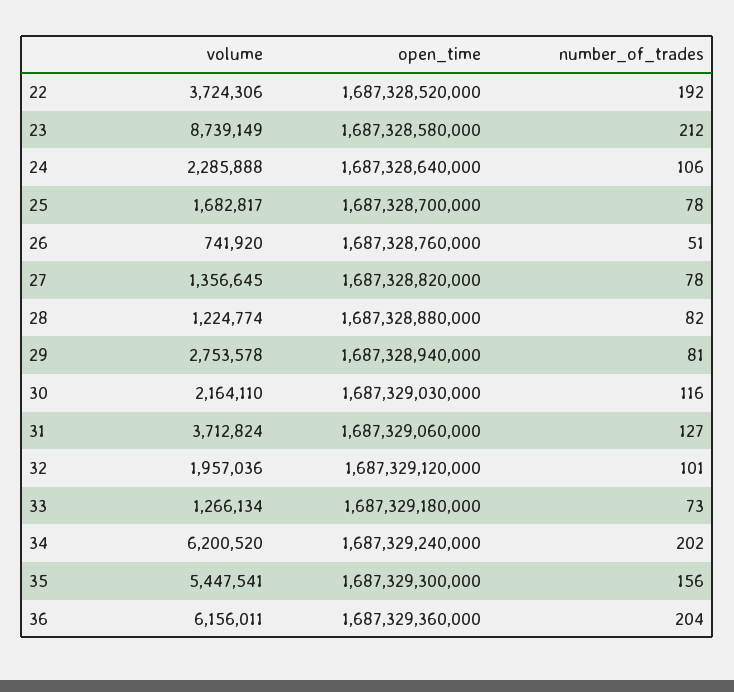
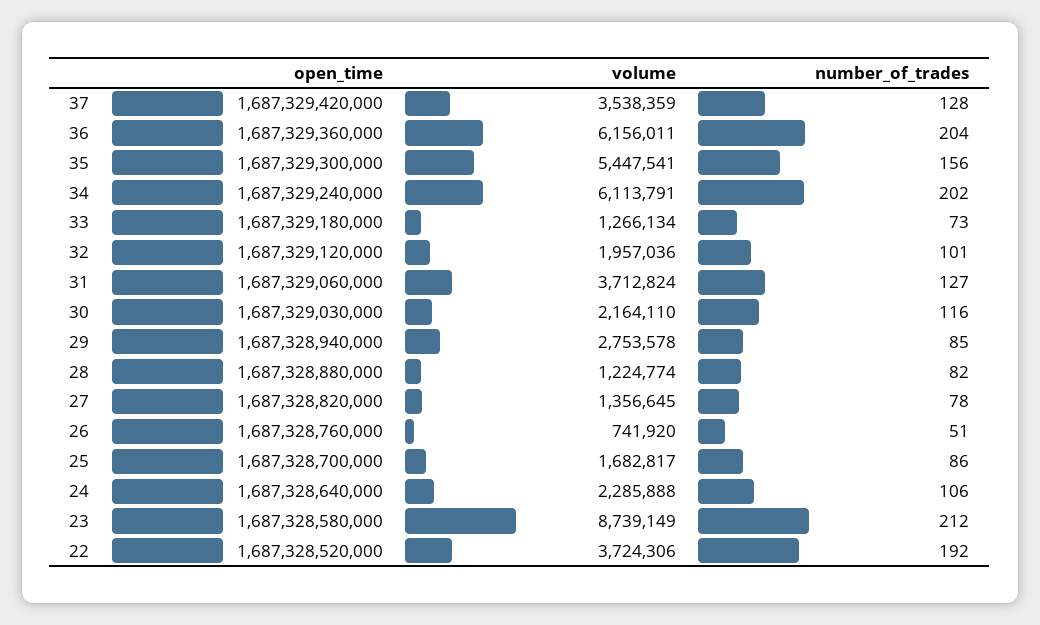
number_of_trades, 25: 78 -> 86
number_of_trades, 29: 81 -> 85
volume, 34: 6200520 -> 6113791
open_time, 37: none -> 1687329420000
volume, 37: none -> 3538359
number_of_trades, 37: none -> 128

